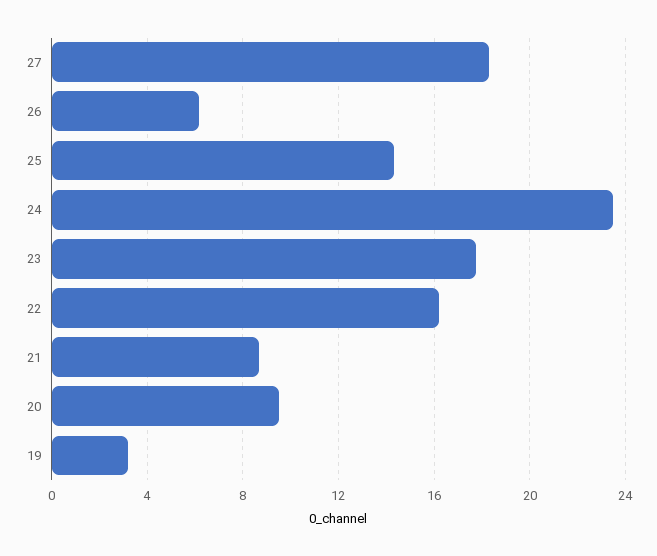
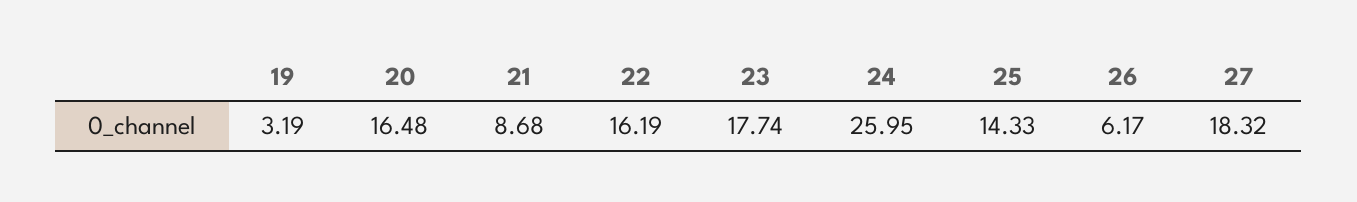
24: 23.5 -> 25.95
20: 9.5 -> 16.48

